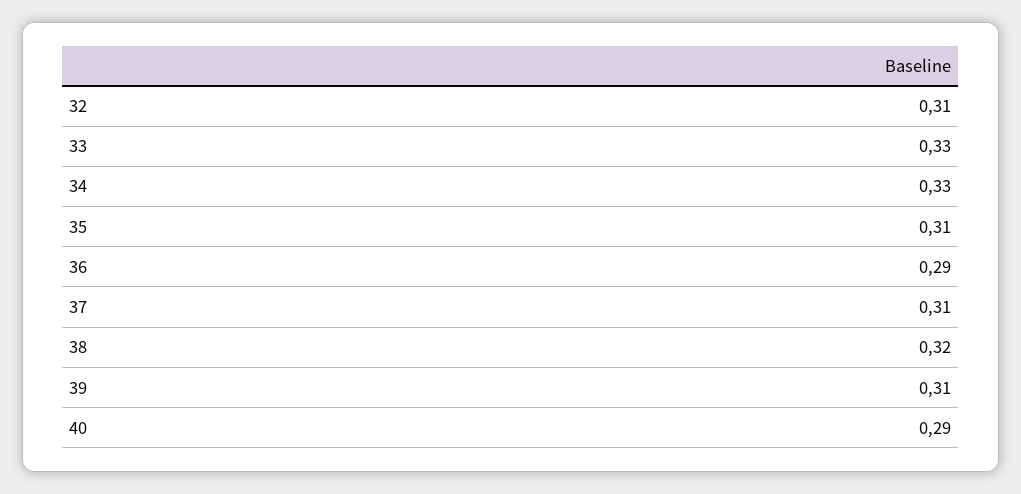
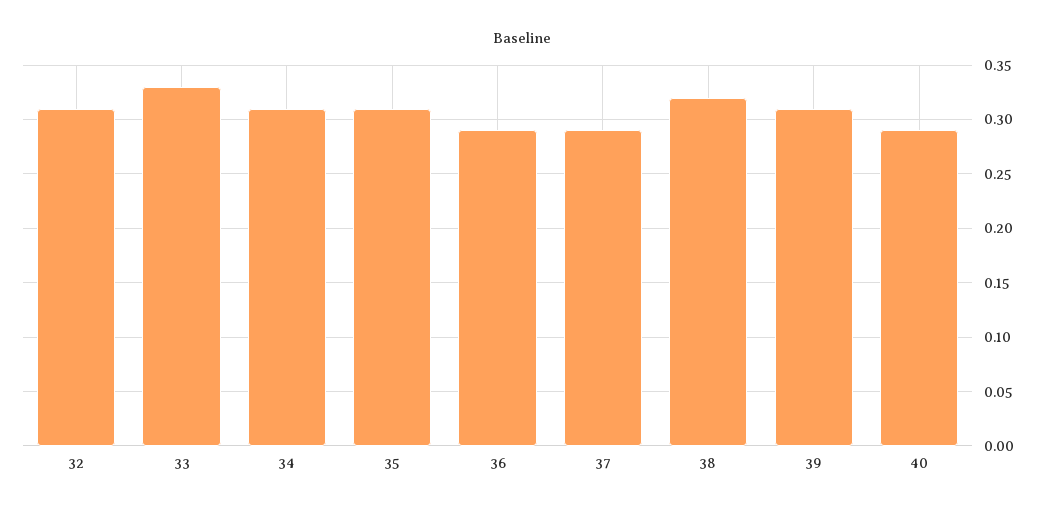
34: 0.33 -> 0.31
37: 0.31 -> 0.29

